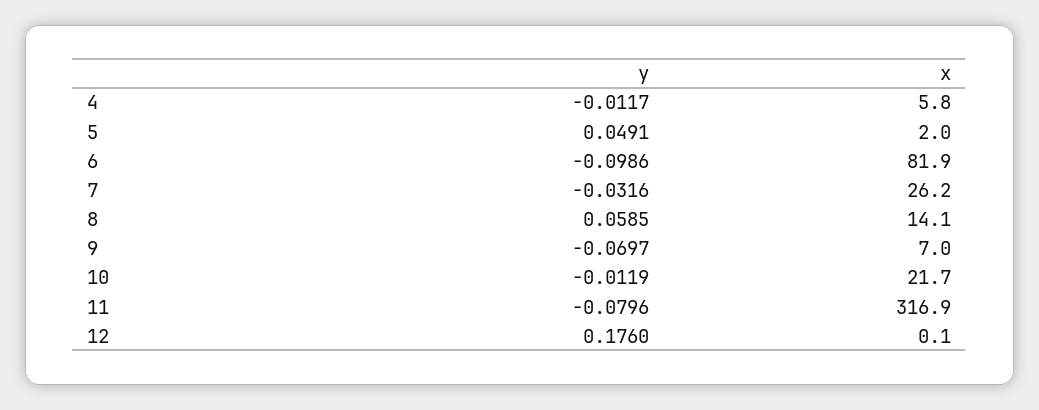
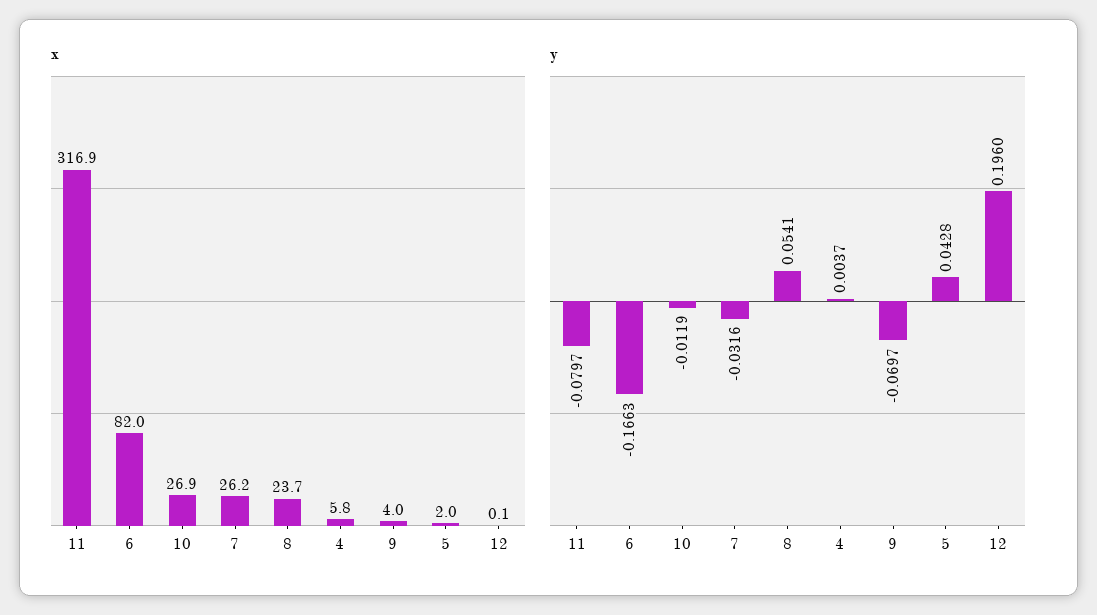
y, 4: -0.0117 -> 0.0037
y, 5: 0.0491 -> 0.0428
y, 6: -0.0986 -> -0.1663
x, 6: 81.9 -> 82
y, 8: 0.0585 -> 0.0541
x, 8: 14.1 -> 23.7
x, 9: 7 -> 4
x, 10: 21.7 -> 26.9
y, 11: -0.0796 -> -0.0797
y, 12: 0.176 -> 0.196

